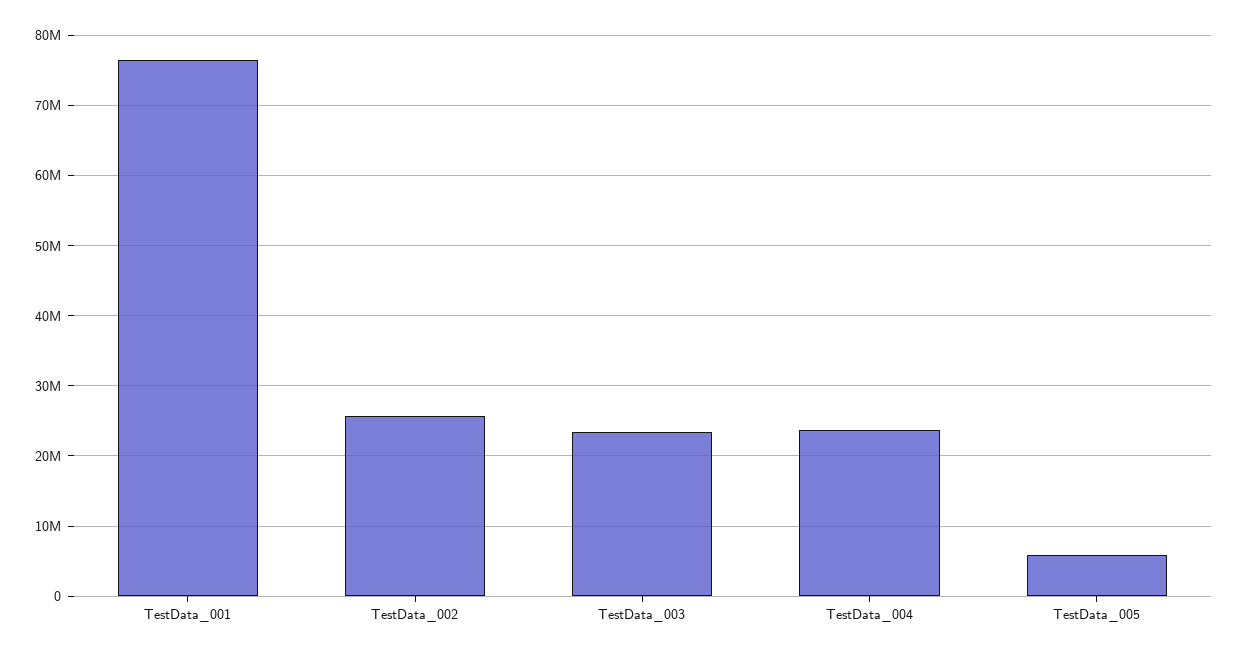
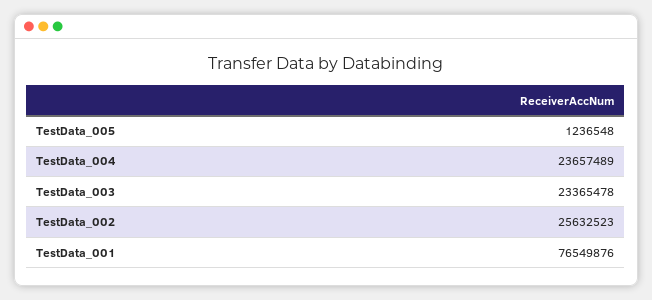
TestData_005: 6000000 -> 1236548

